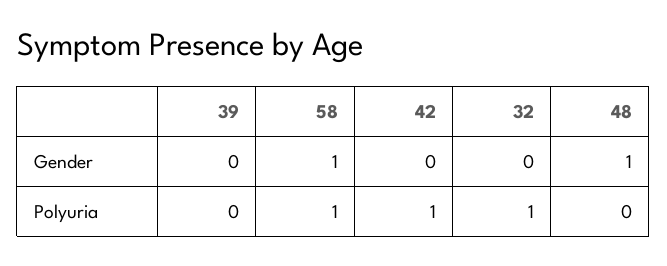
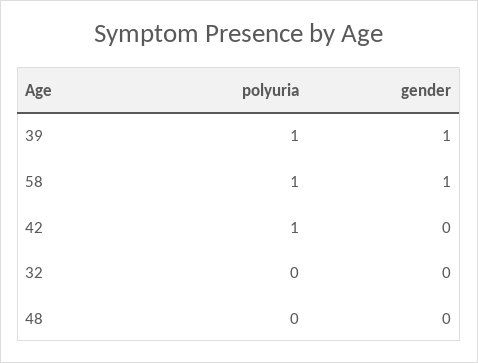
39, Gender: 0 -> 1
48, Gender: 1 -> 0
39, Polyuria: 0 -> 1
32, Polyuria: 1 -> 0

